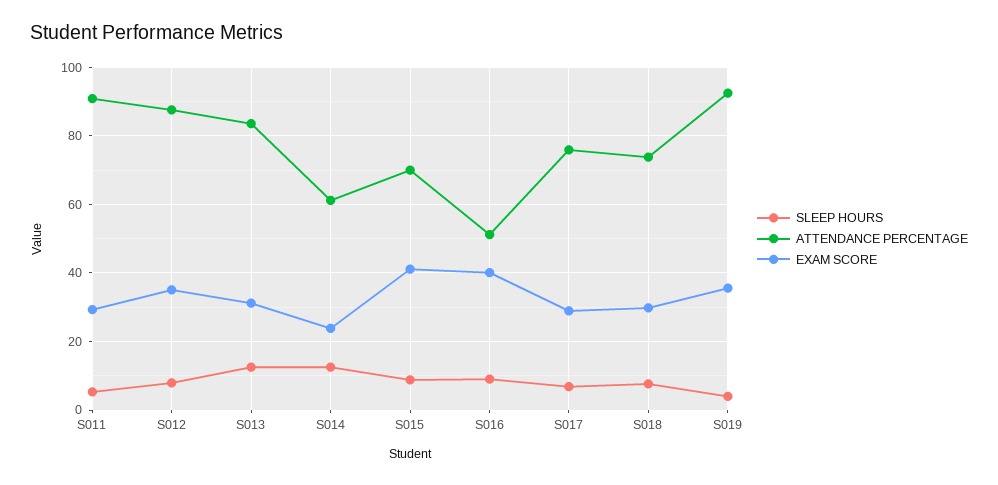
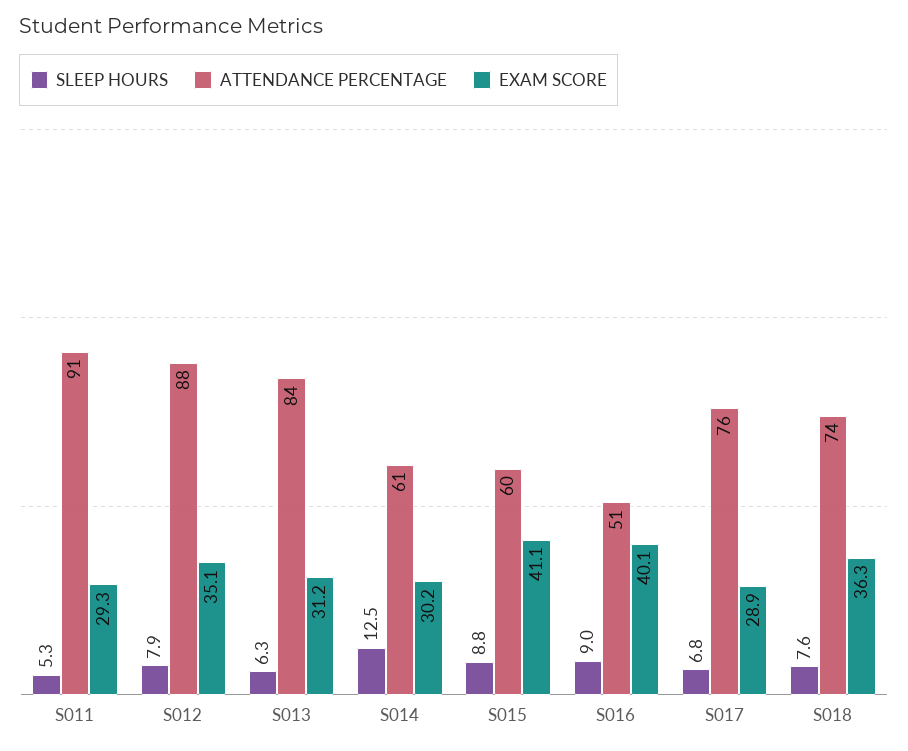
SLEEP HOURS, S013: 12 -> 6.3
EXAM SCORE, S014: 24 -> 30.2
ATTENDANCE PERCENTAGE, S015: 70 -> 60
EXAM SCORE, S018: 30 -> 36.3
SLEEP HOURS, S019: 4 -> none
ATTENDANCE PERCENTAGE, S019: 92 -> none
EXAM SCORE, S019: 36 -> none

